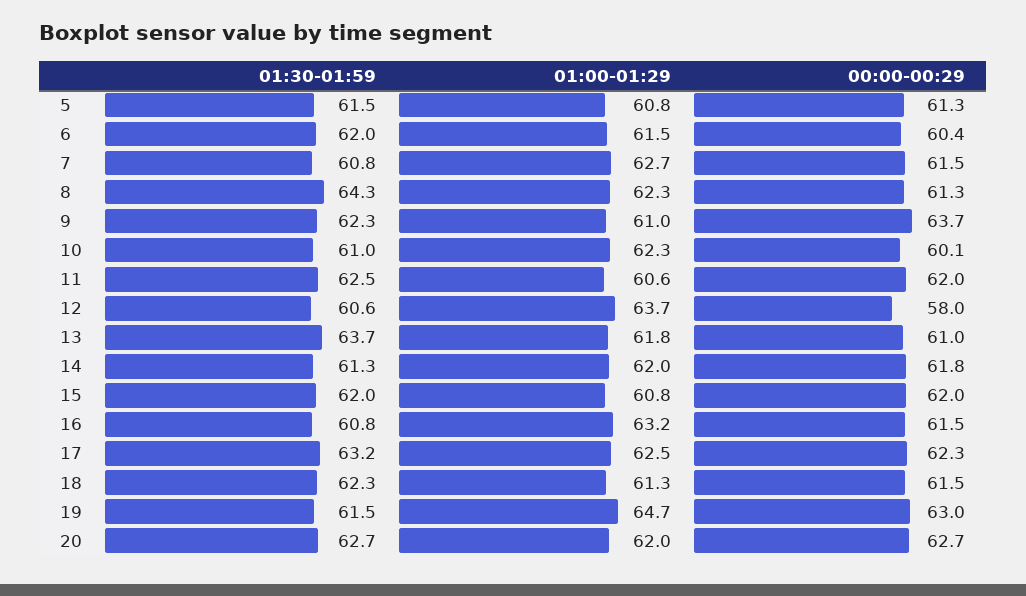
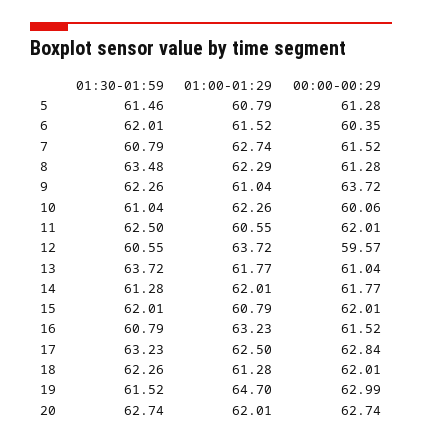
01:30-01:59, 8: 64.3 -> 63.48
00:00-00:29, 12: 58 -> 59.57
00:00-00:29, 17: 62.3 -> 62.84
00:00-00:29, 18: 61.5 -> 62.01

